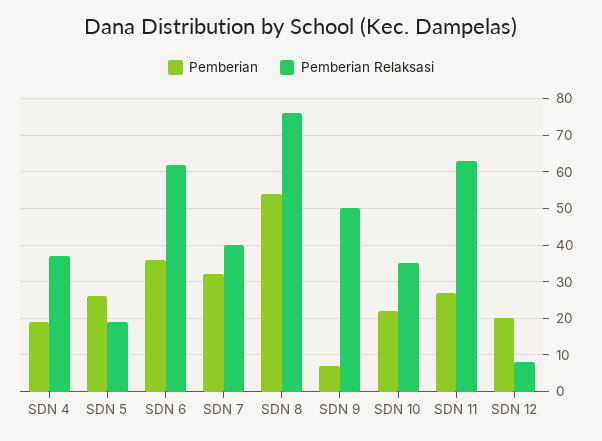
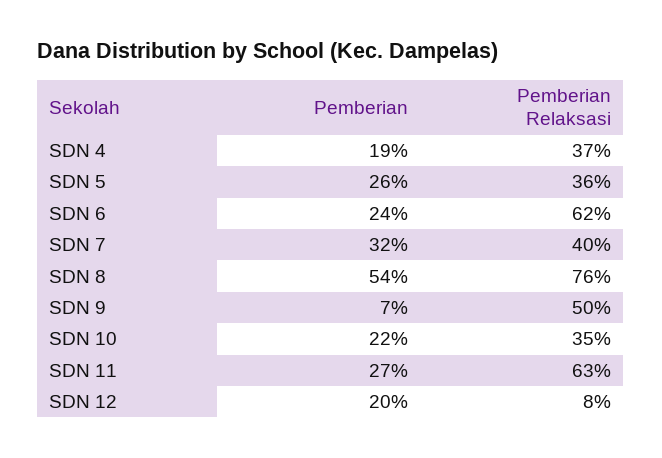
Pemberian Relaksasi, SDN 5: 20 -> 36
Pemberian, SDN 6: 35 -> 24

